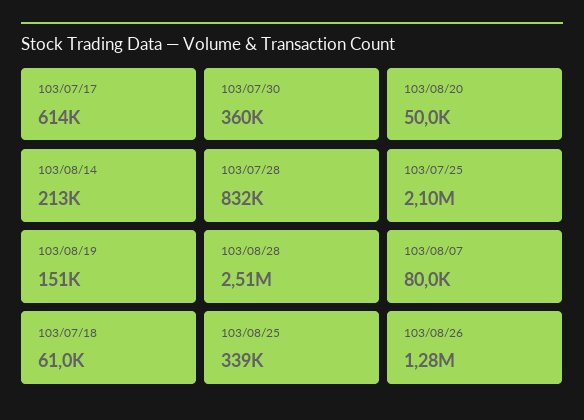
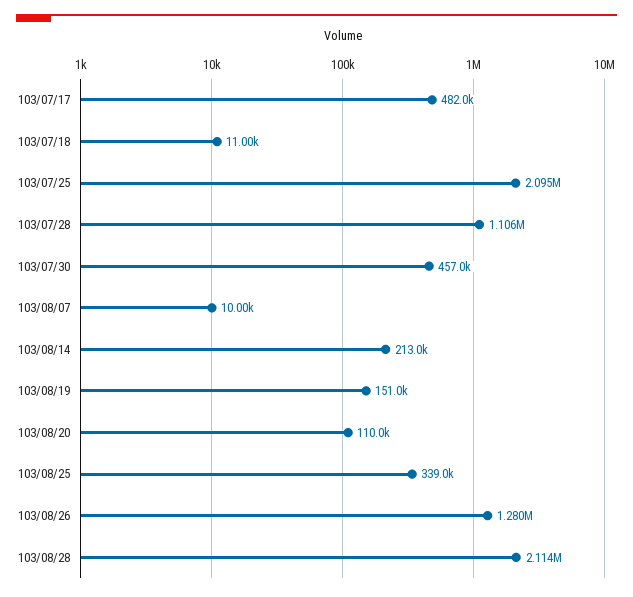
103/07/17: 614000 -> 482000
103/07/30: 360000 -> 457000
103/08/20: 50000 -> 110000
103/07/28: 832000 -> 1106000
103/08/28: 2510000 -> 2114000
103/08/07: 80000 -> 10000
103/07/18: 61000 -> 11000

